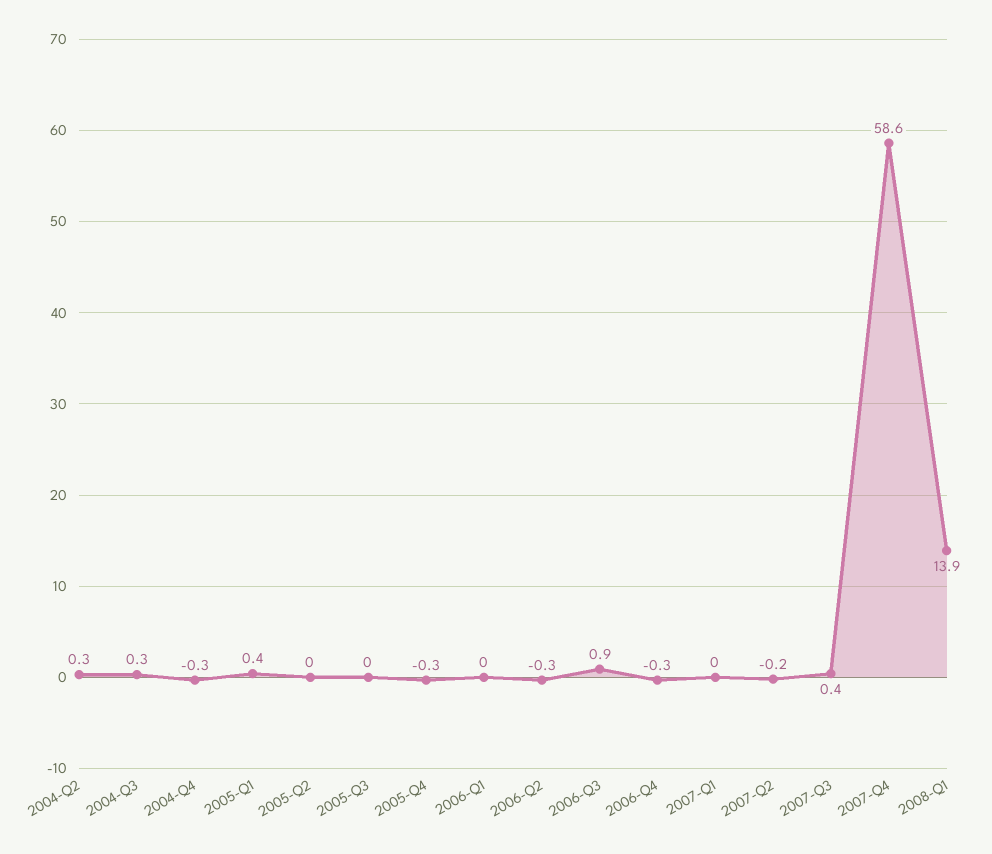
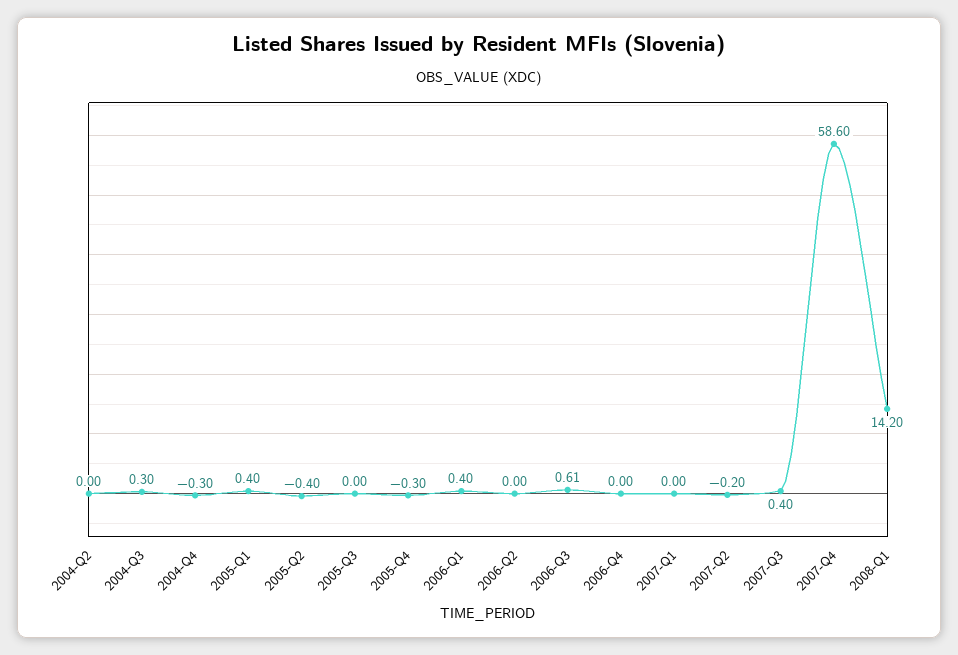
2004-Q2: 0.3 -> 0
2005-Q2: 0 -> -0.4
2006-Q1: 0 -> 0.4
2006-Q2: -0.3 -> 0
2006-Q3: 0.9 -> 0.61
2006-Q4: -0.3 -> 0
2008-Q1: 13.9 -> 14.2

